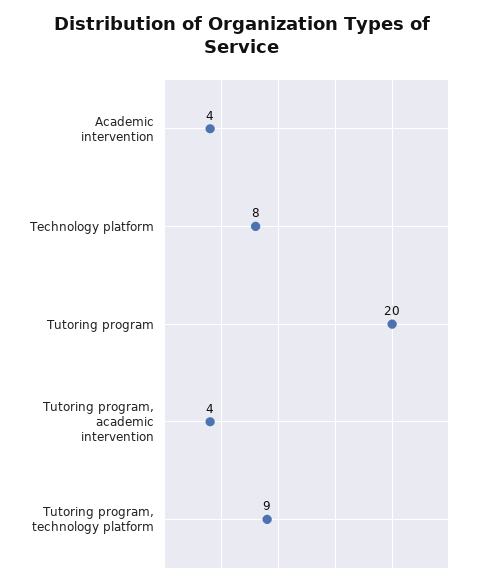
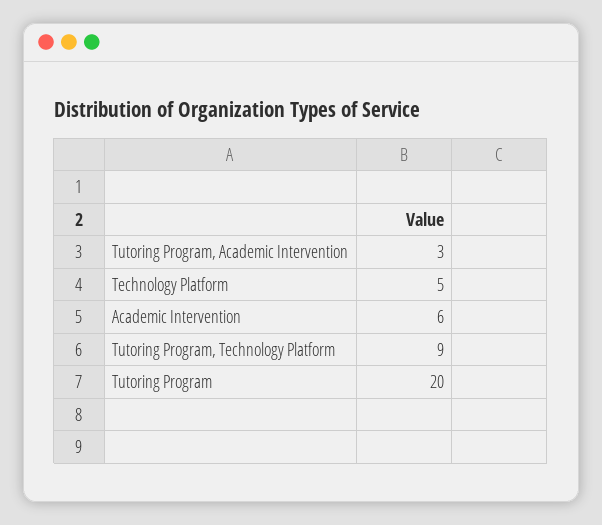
Academic intervention: 4 -> 6
Technology platform: 8 -> 5
Tutoring program, academic intervention: 4 -> 3

